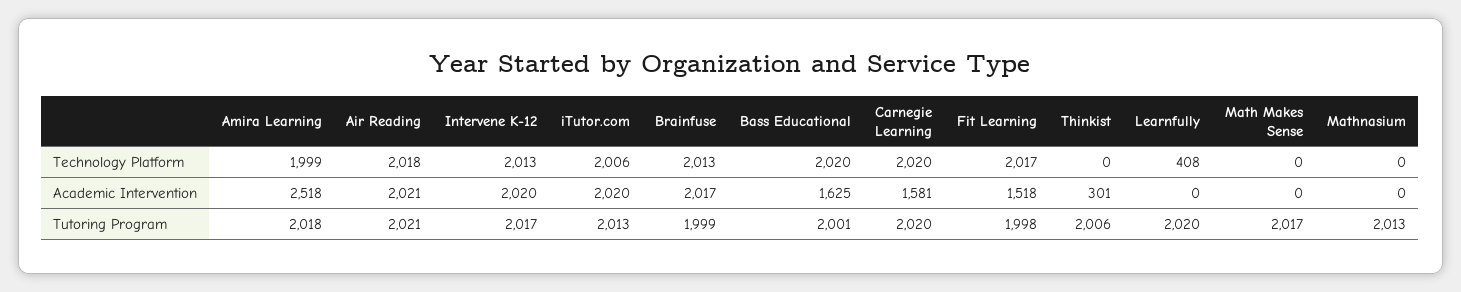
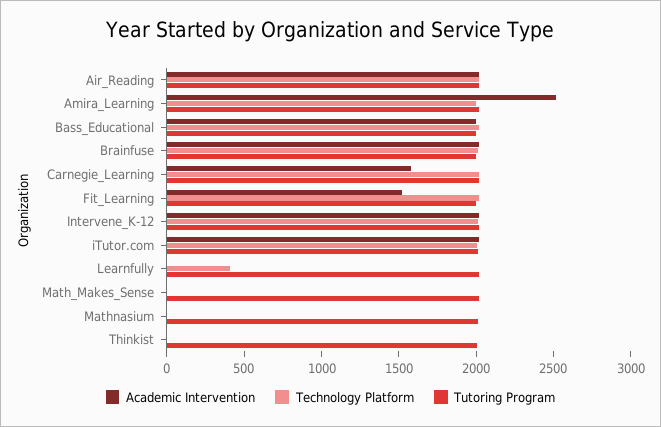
Academic Intervention, Bass Educational: 1625 -> 2000
Academic Intervention, Thinkist: 301 -> 0

